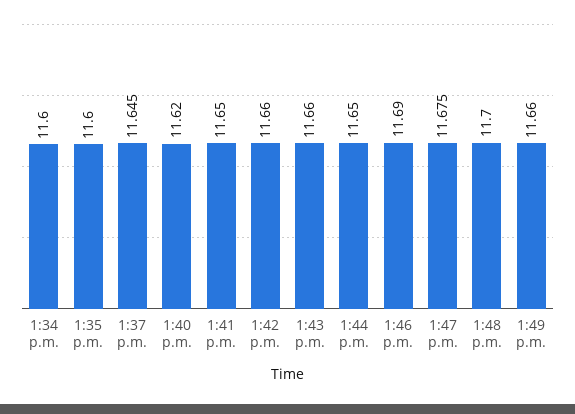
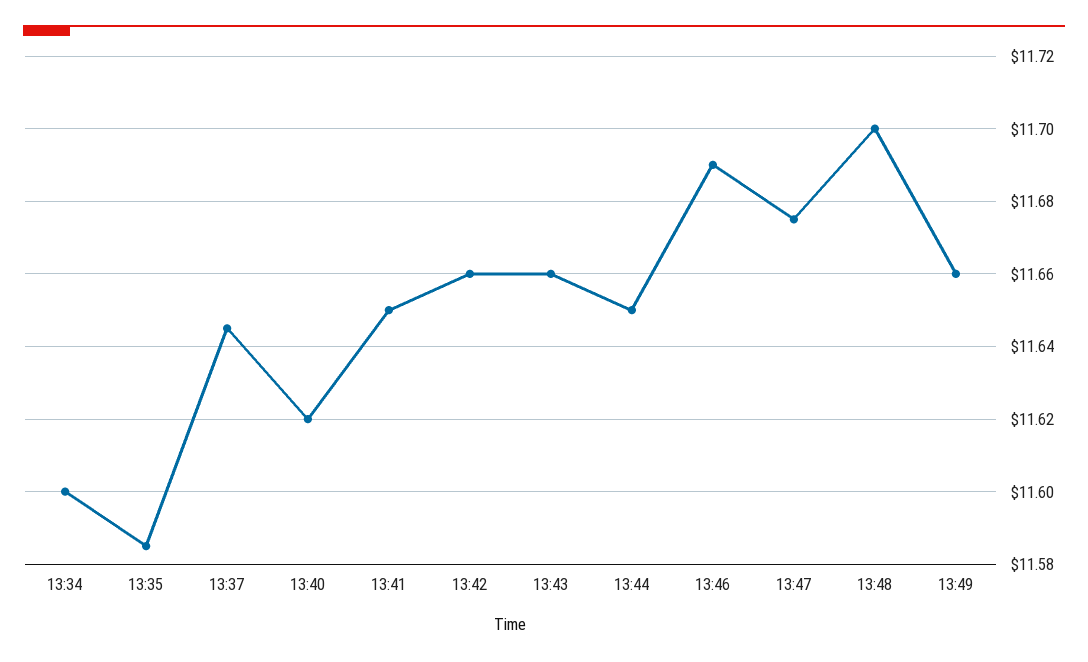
1:35 p.m.: 11.6 -> 11.585

